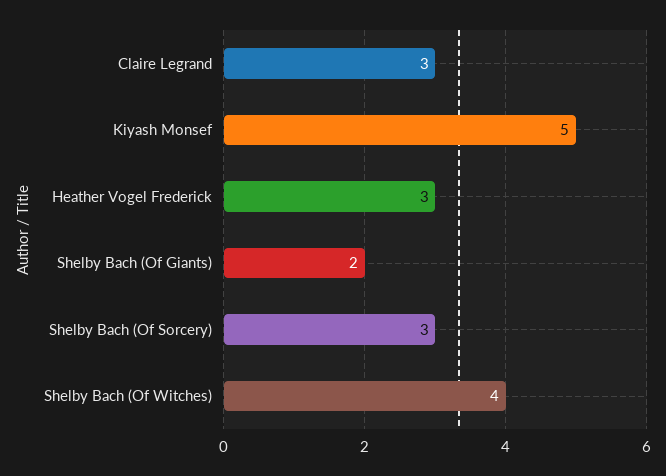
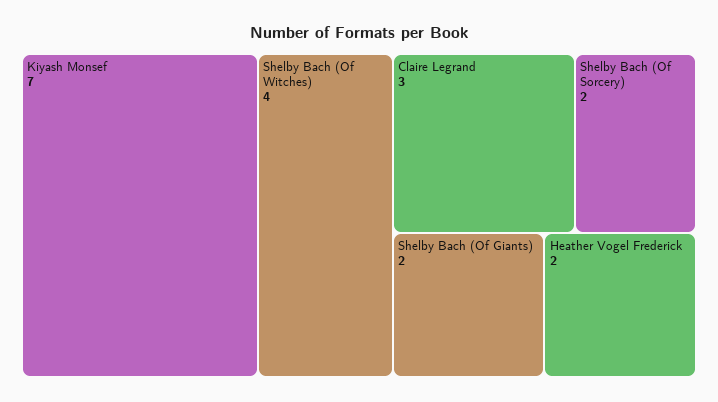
Kiyash Monsef: 5 -> 7
Heather Vogel Frederick: 3 -> 2
Shelby Bach (Of Sorcery): 3 -> 2

